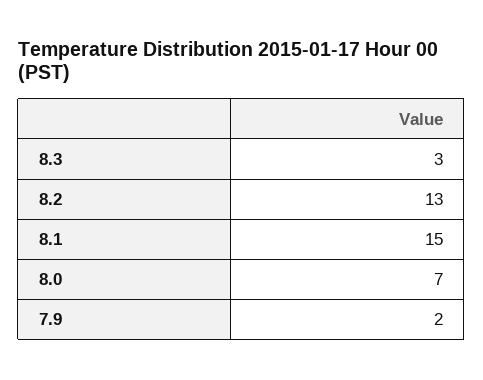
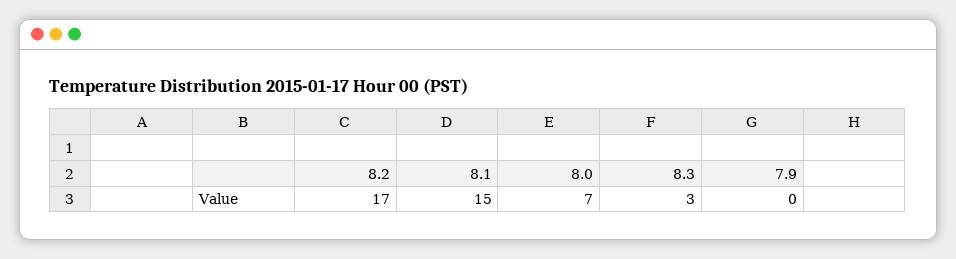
8.2: 13 -> 17
7.9: 2 -> 0

